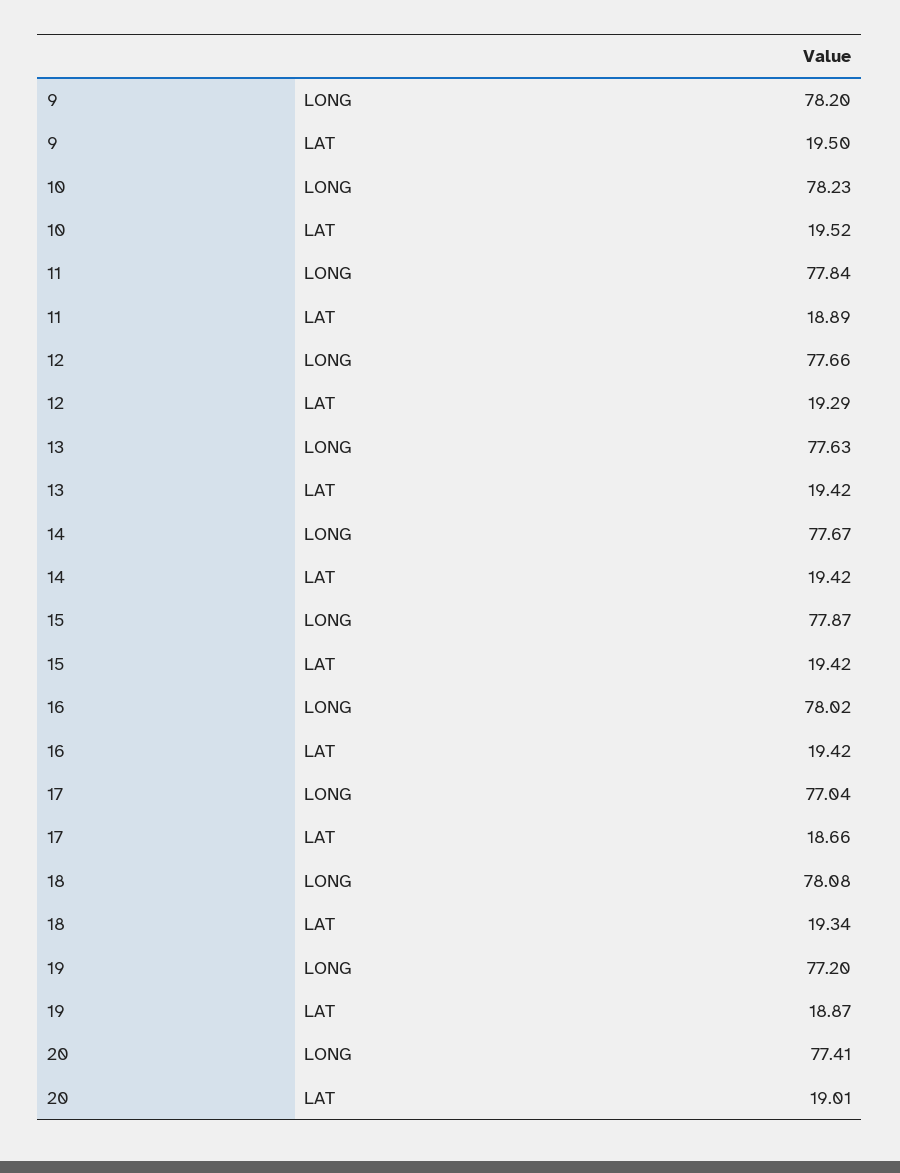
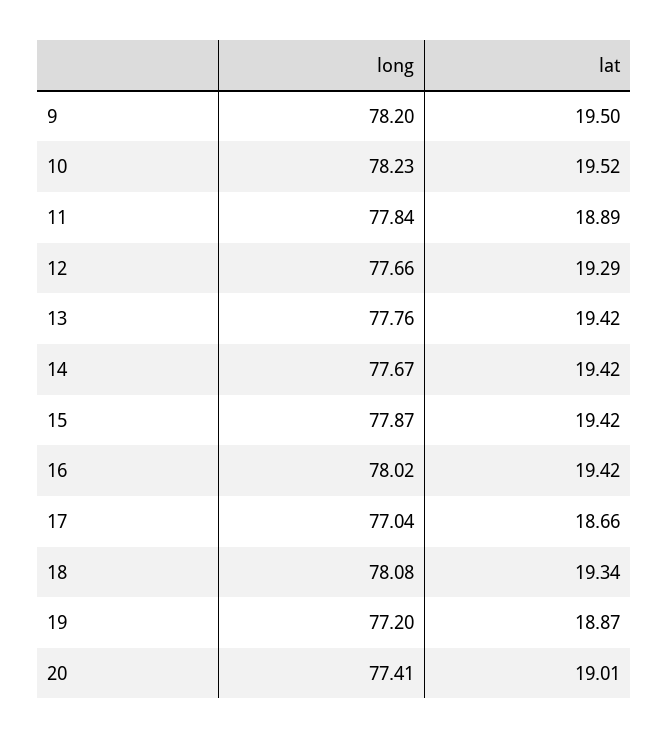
13, LONG: 77.63 -> 77.76

